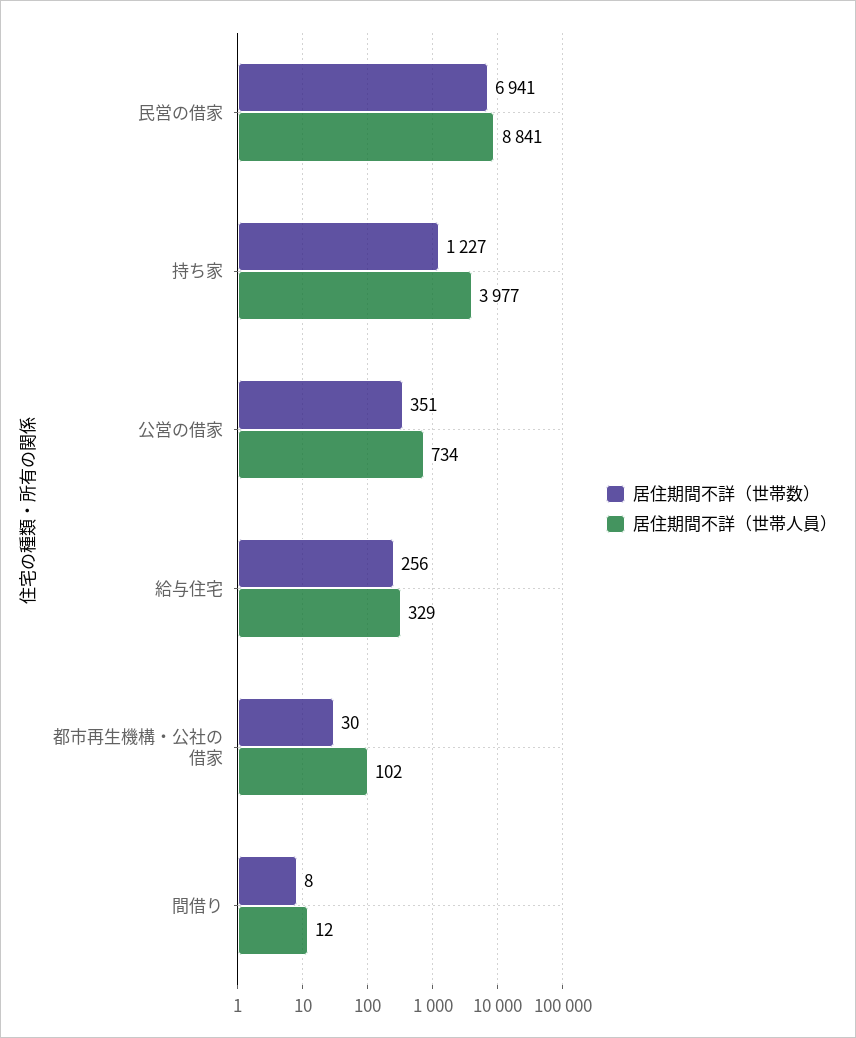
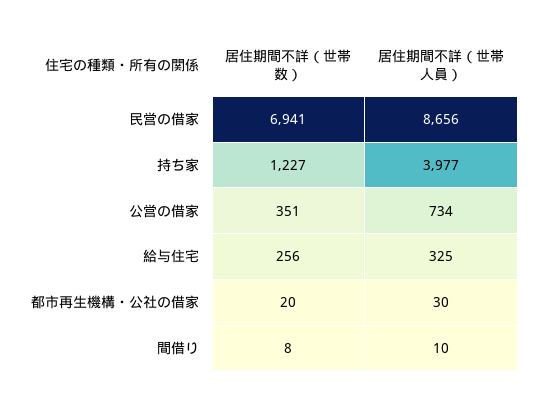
居住期間不詳（世帯人員）, 民営の借家: 8841 -> 8656
居住期間不詳（世帯人員）, 給与住宅: 329 -> 325
居住期間不詳（世帯数）, 都市再生機構・公社の借家: 30 -> 20
居住期間不詳（世帯人員）, 都市再生機構・公社の借家: 102 -> 30
居住期間不詳（世帯人員）, 間借り: 12 -> 10

